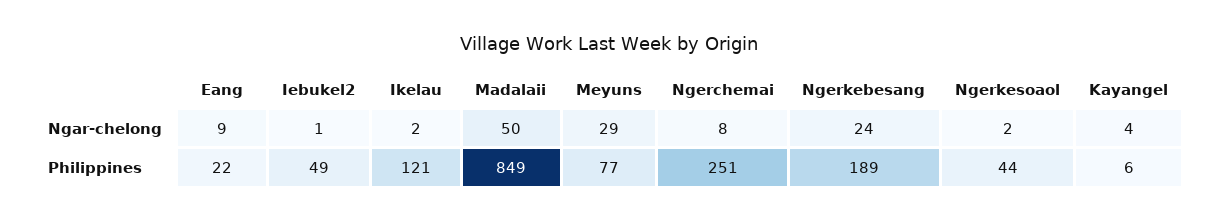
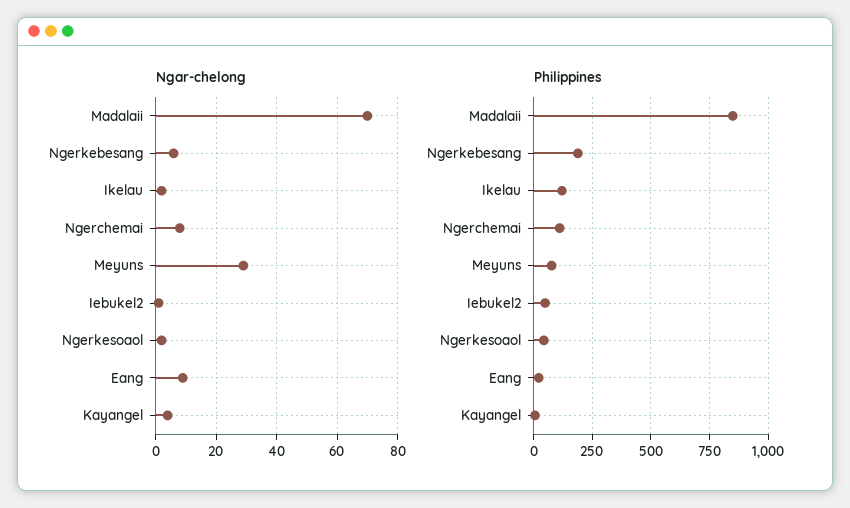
Ngar-chelong, Madalaii: 50 -> 70
Ngar-chelong, Ngerkebesang: 24 -> 5
Philippines, Ngerchemai: 251 -> 100

